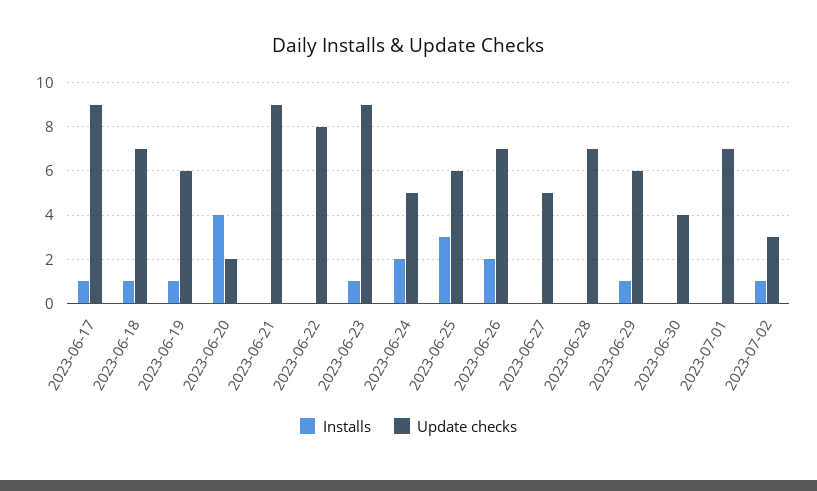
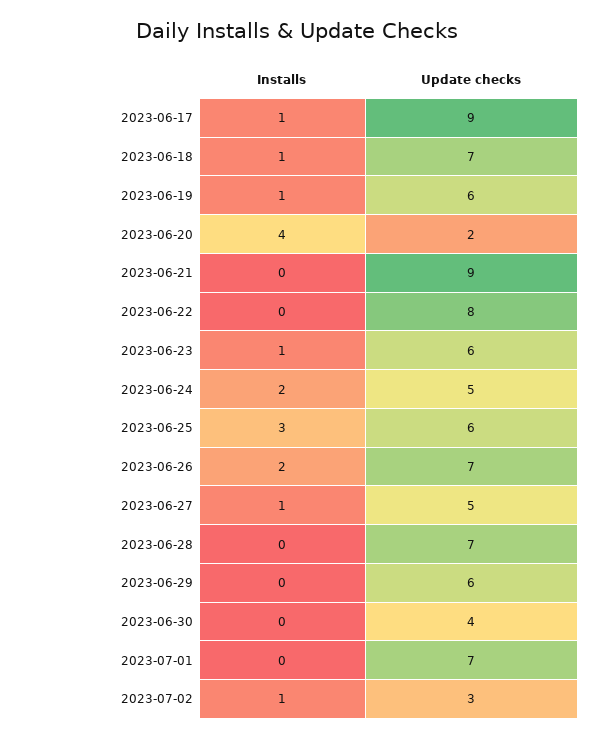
Update checks, 2023-06-23: 9 -> 6
Installs, 2023-06-27: 0 -> 1
Installs, 2023-06-29: 1 -> 0

